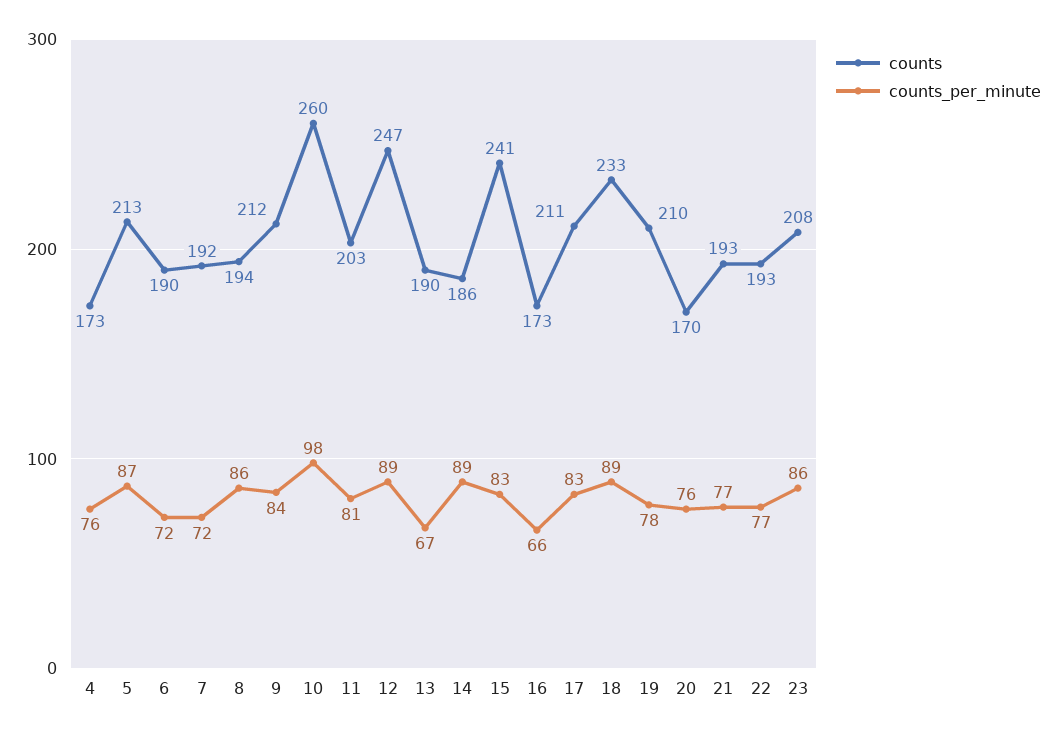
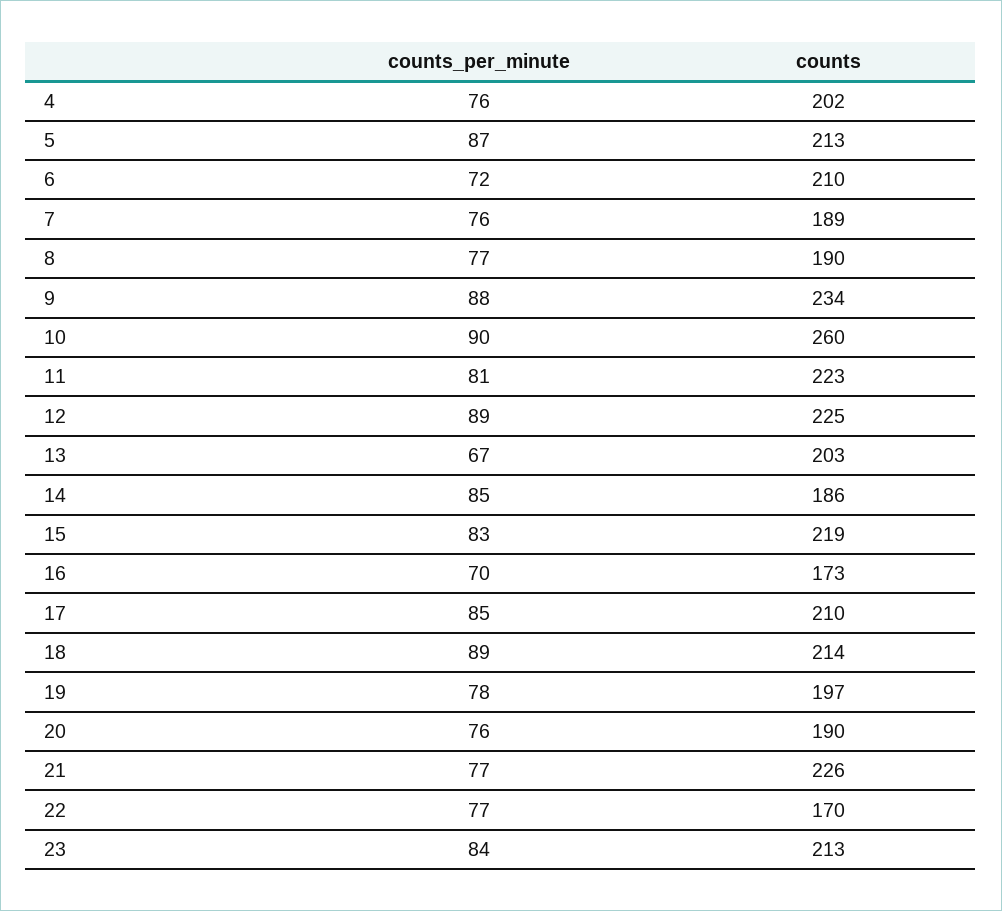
counts, 4: 173 -> 202
counts, 6: 190 -> 210
counts, 7: 192 -> 189
counts_per_minute, 7: 72 -> 76
counts, 8: 194 -> 190
counts_per_minute, 8: 86 -> 77
counts, 9: 212 -> 234
counts_per_minute, 9: 84 -> 88
counts_per_minute, 10: 98 -> 90
counts, 11: 203 -> 223
counts, 12: 247 -> 225
counts, 13: 190 -> 203
counts_per_minute, 14: 89 -> 85
counts, 15: 241 -> 219
counts_per_minute, 16: 66 -> 70
counts, 17: 211 -> 210
counts_per_minute, 17: 83 -> 85
counts, 18: 233 -> 214
counts, 19: 210 -> 197
counts, 20: 170 -> 190
counts, 21: 193 -> 226
counts, 22: 193 -> 170
counts, 23: 208 -> 213
counts_per_minute, 23: 86 -> 84

